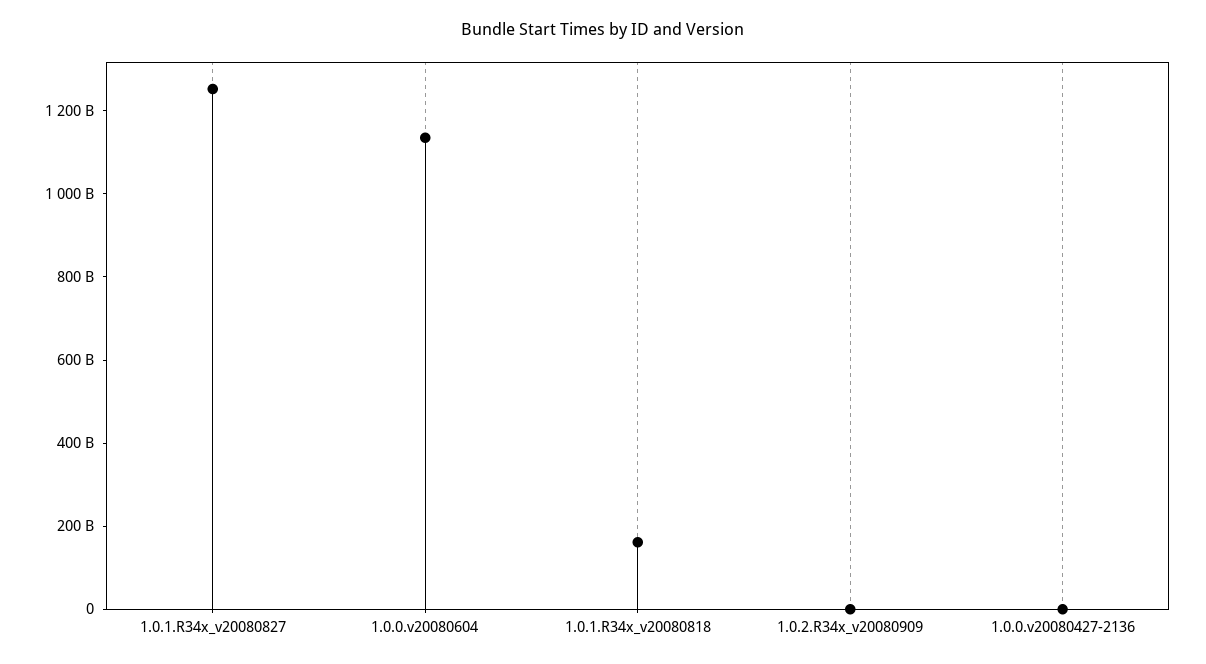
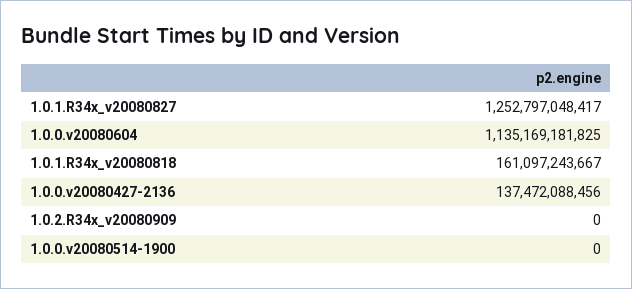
1.0.0.v20080427-2136: 0 -> 137472088456
1.0.0.v20080514-1900: none -> 0

